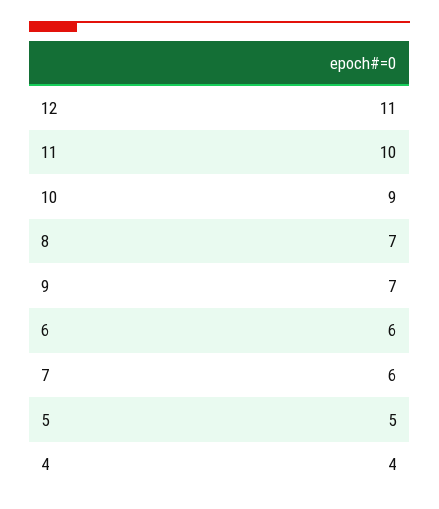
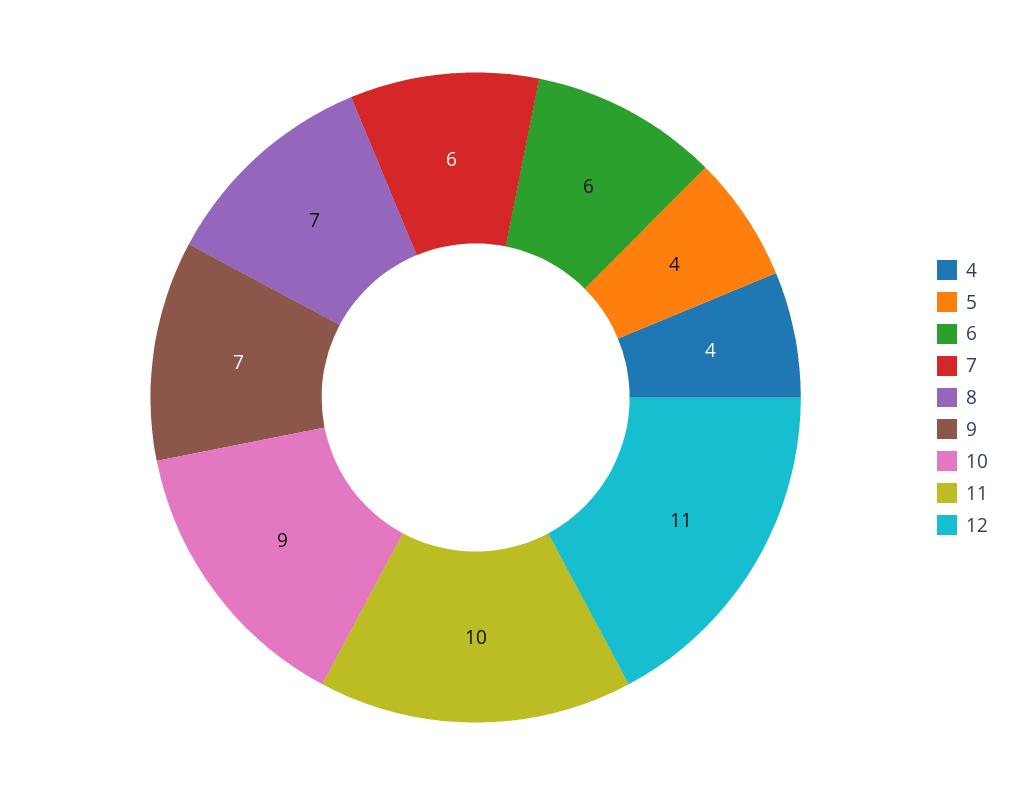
5: 5 -> 4

